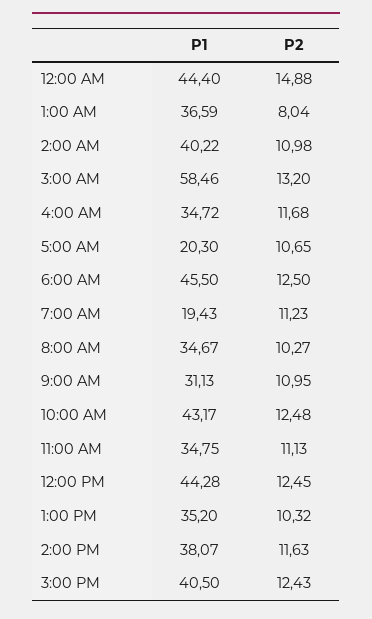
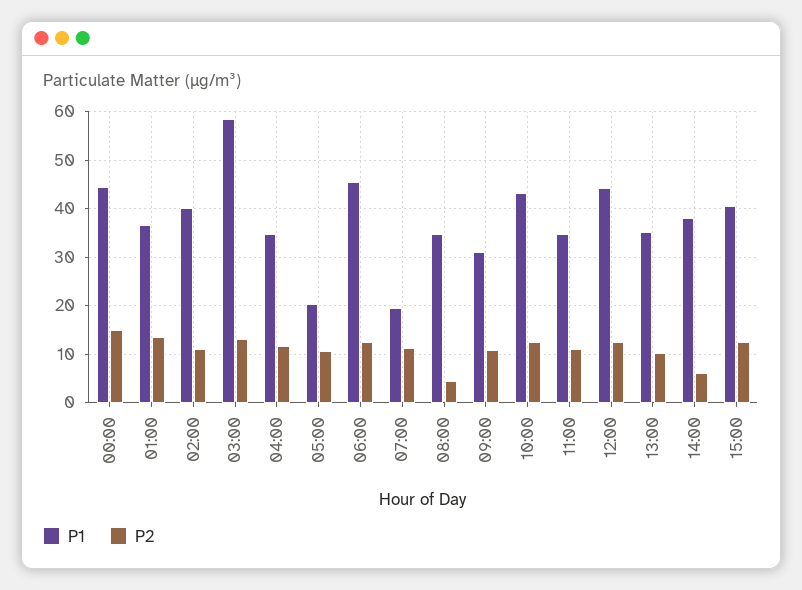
P2, 1:00 AM: 8.04 -> 14
P2, 8:00 AM: 10.27 -> 4
P2, 2:00 PM: 11.63 -> 6

